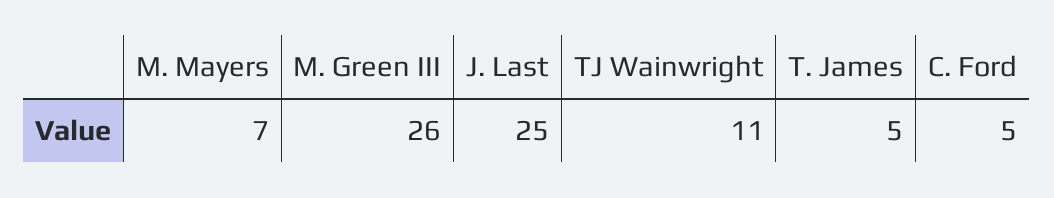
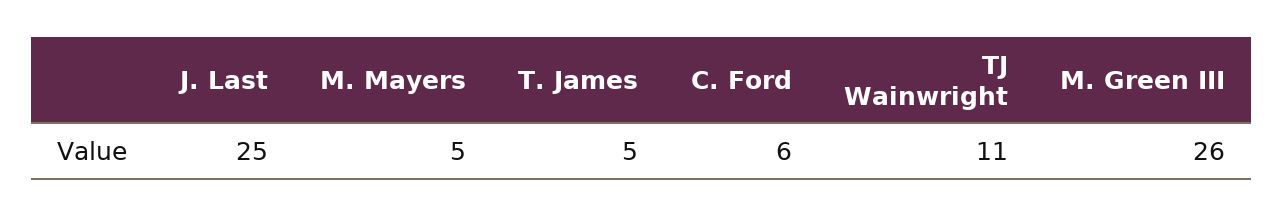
M. Mayers: 7 -> 5
C. Ford: 5 -> 6

